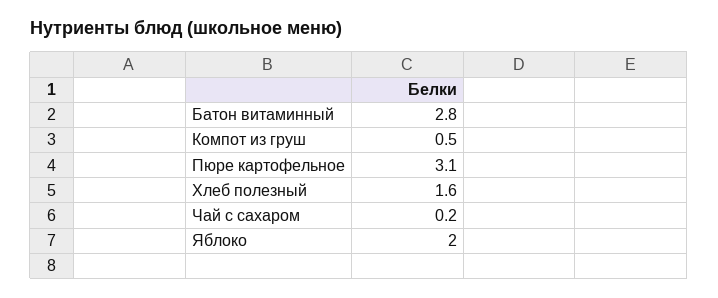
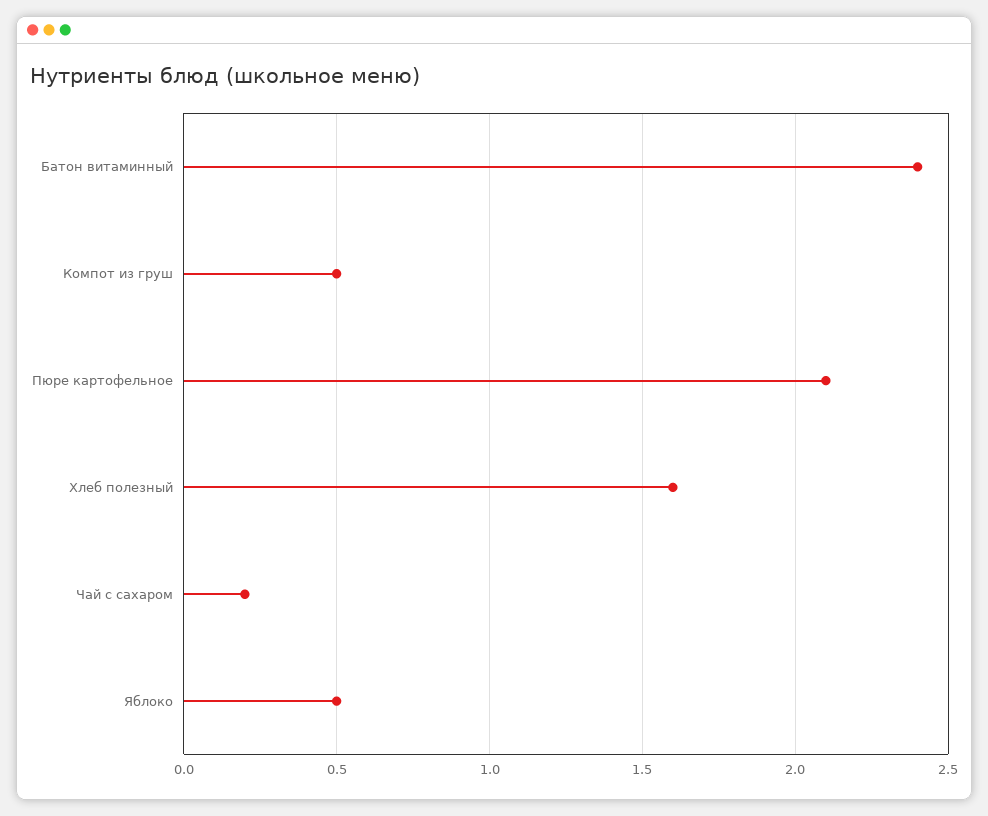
Батон витаминный: 2.8 -> 2.4
Пюре картофельное: 3.1 -> 2.1
Яблоко: 2 -> 0.5

